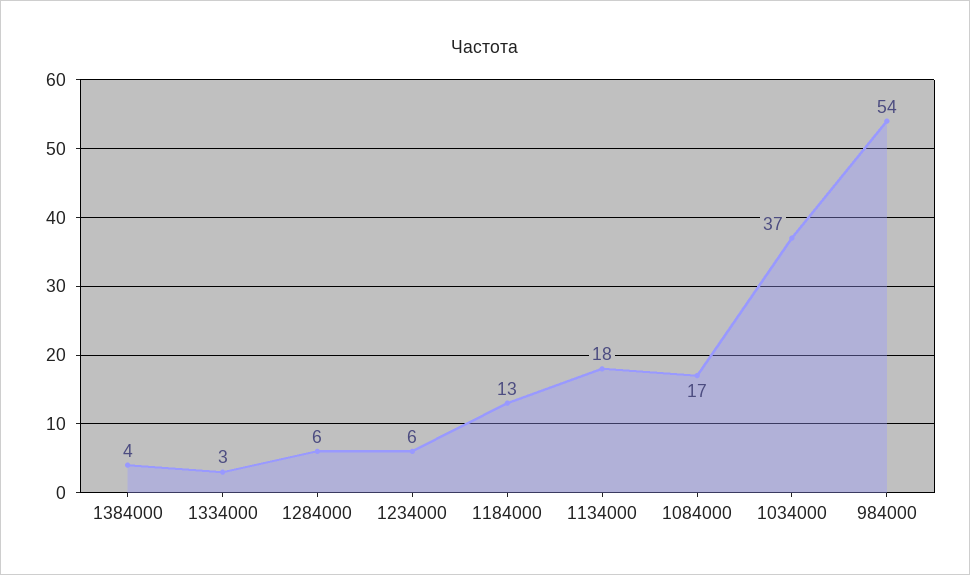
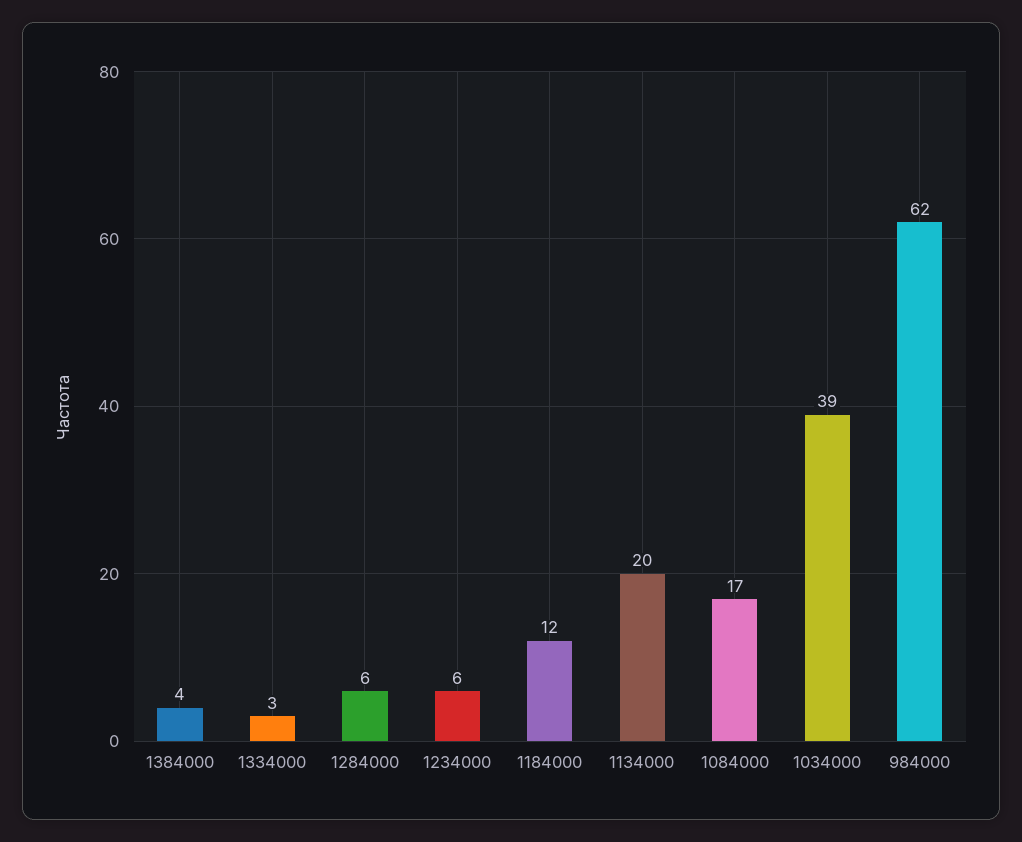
1184000: 13 -> 12
1134000: 18 -> 20
1034000: 37 -> 39
984000: 54 -> 62

